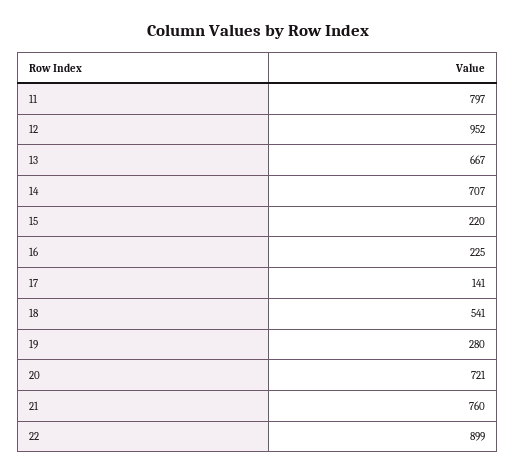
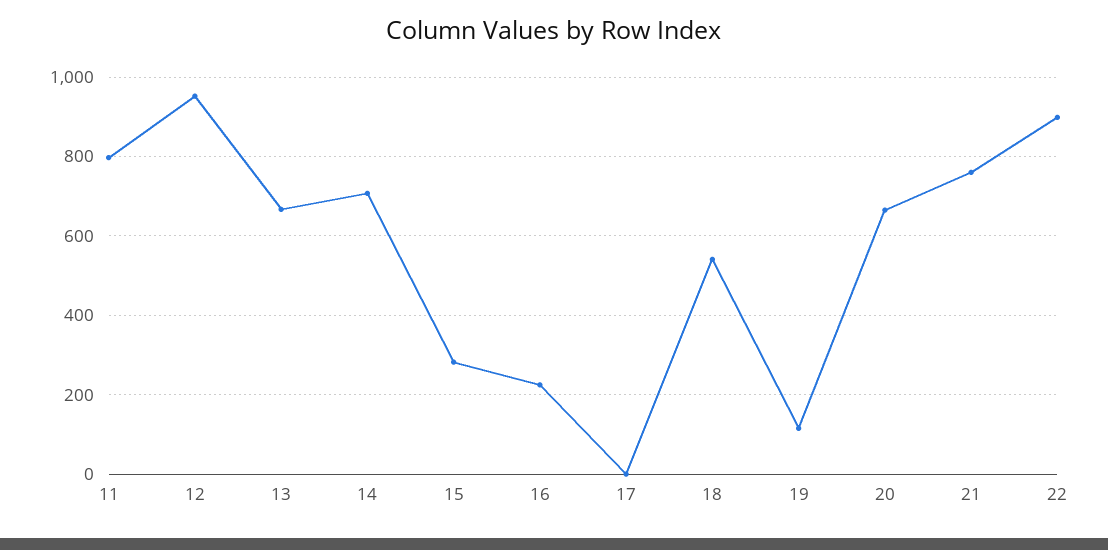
15: 220 -> 280
17: 141 -> 0
19: 280 -> 120
20: 721 -> 660

